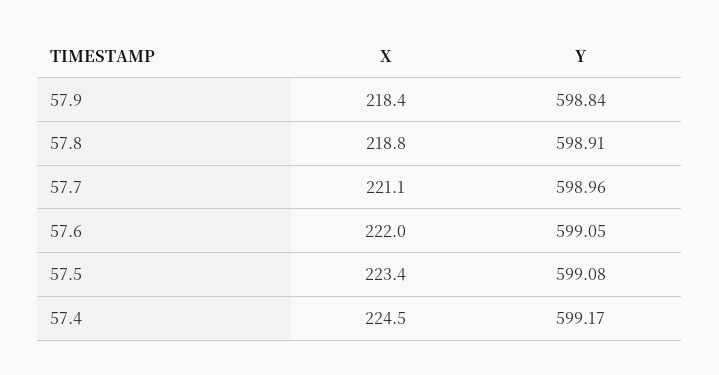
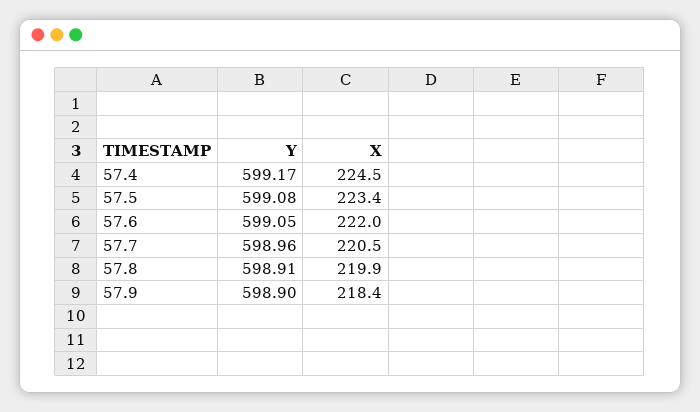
Y, 57.9: 598.84 -> 598.9
X, 57.8: 218.8 -> 219.9
X, 57.7: 221.1 -> 220.5

